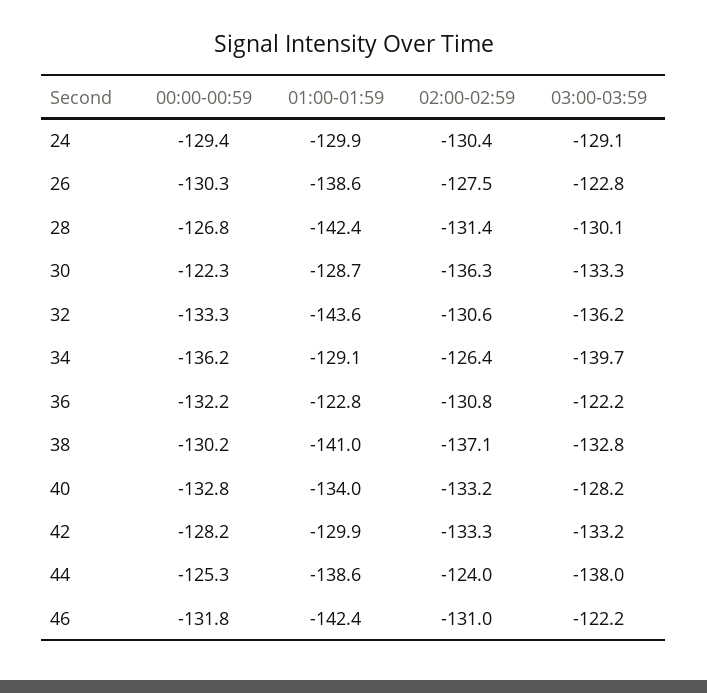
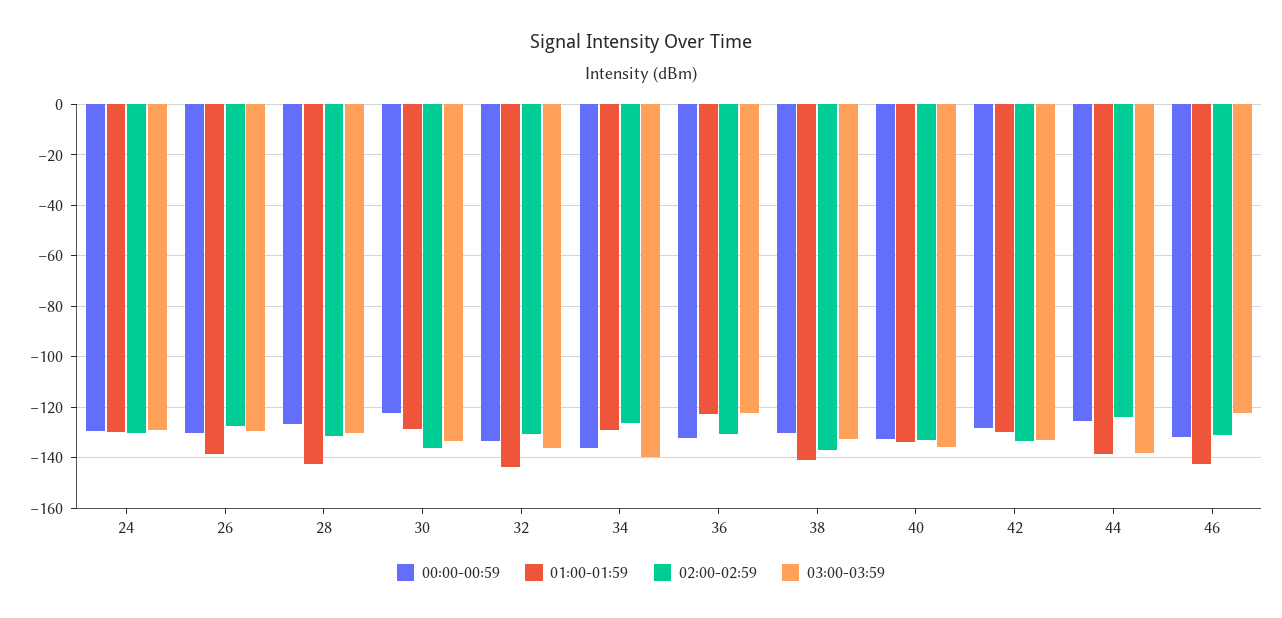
03:00-03:59, 26: -122.8 -> -130
03:00-03:59, 40: -128.2 -> -135

